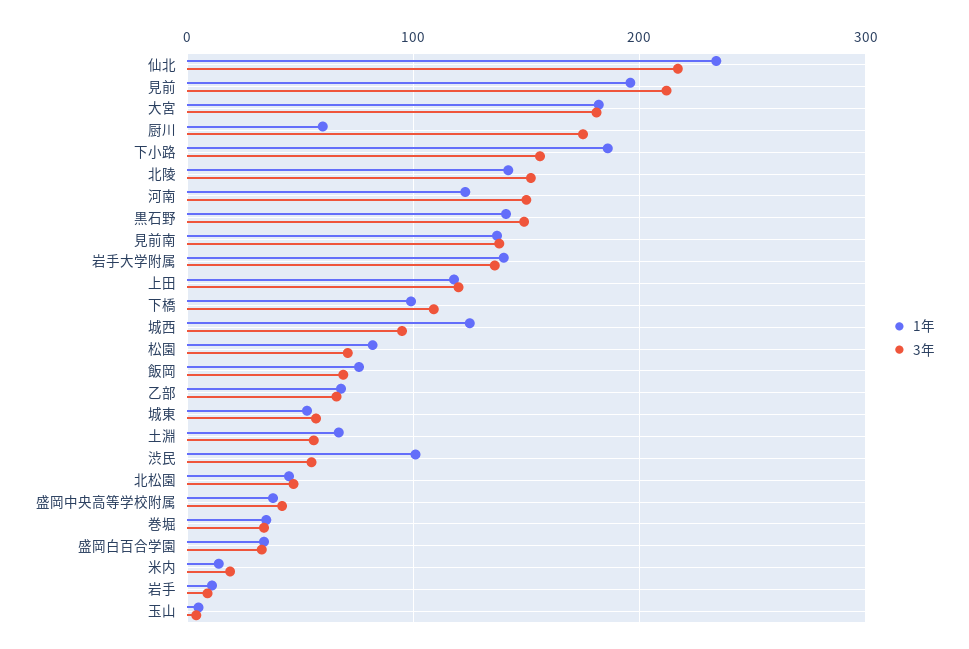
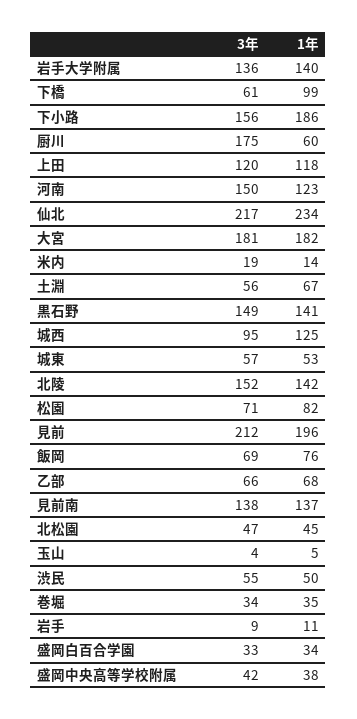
3年, 下橋: 110 -> 61
1年, 渋民: 100 -> 50

